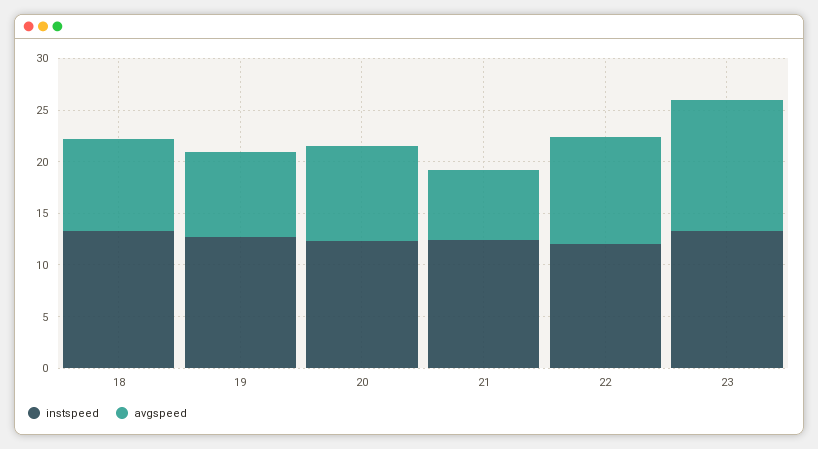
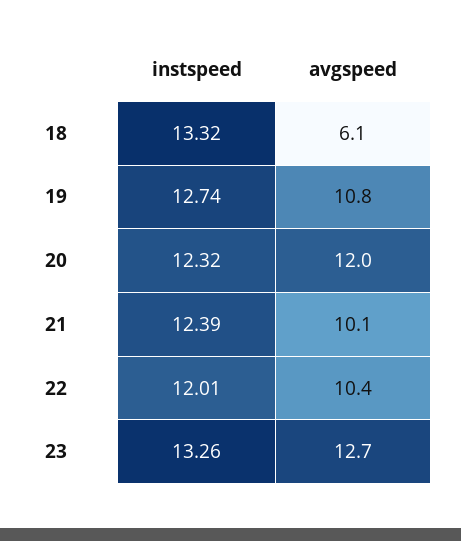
avgspeed, 18: 9 -> 6.1
avgspeed, 19: 8 -> 10.8
avgspeed, 20: 9 -> 12
avgspeed, 21: 7 -> 10.1

